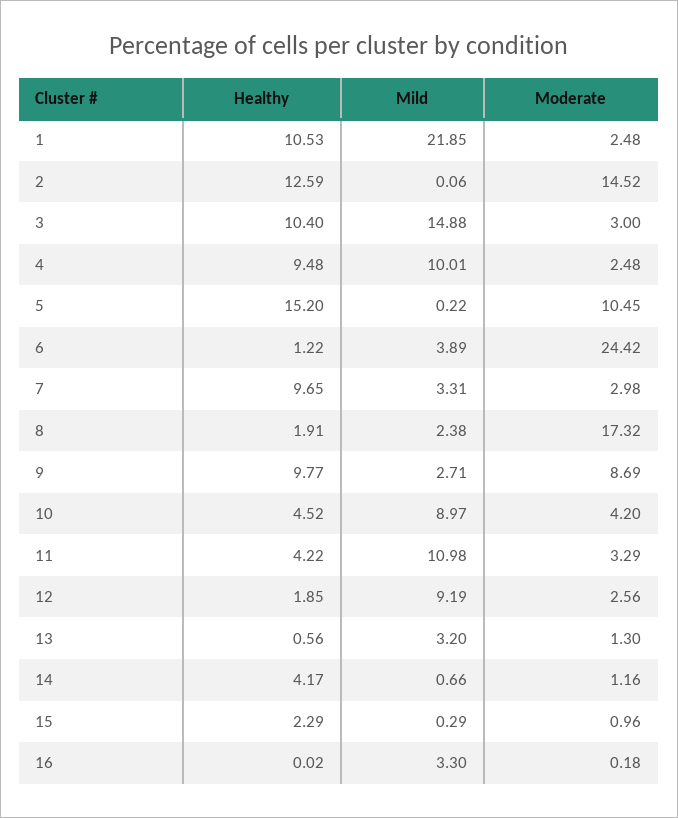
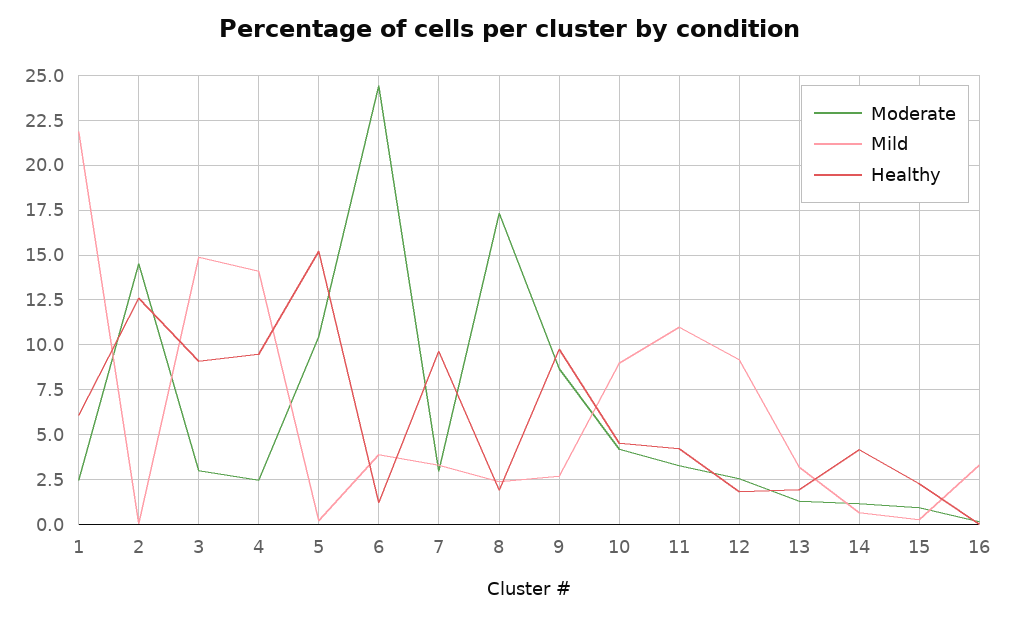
Healthy, 1: 10.53 -> 6
Healthy, 3: 10.4 -> 9
Mild, 4: 10.01 -> 14
Healthy, 13: 0.56 -> 2

